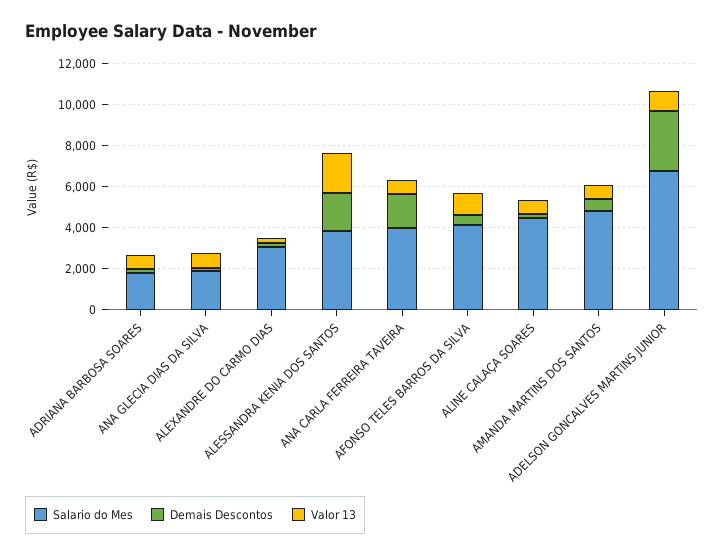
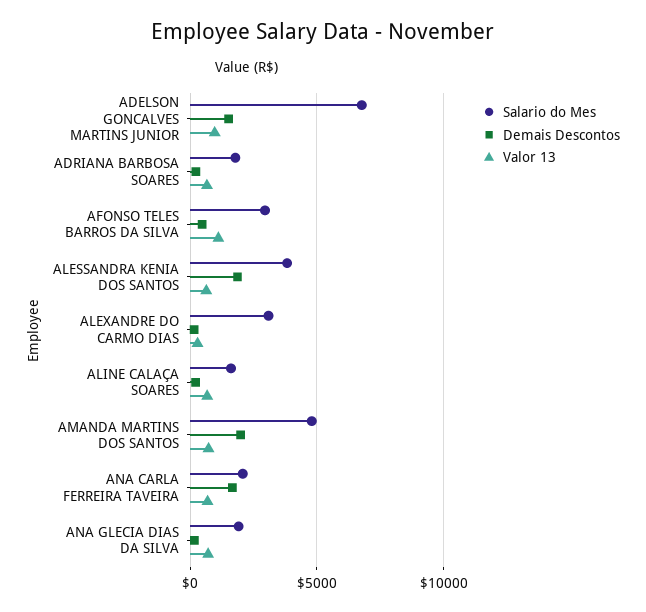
Valor 13, ALESSANDRA KENIA DOS SANTOS: 2000 -> 500
Salario do Mes, ANA CARLA FERREIRA TAVEIRA: 4000 -> 2000
Salario do Mes, AFONSO TELES BARROS DA SILVA: 4000 -> 3000
Salario do Mes, ALINE CALAÇA SOARES: 4500 -> 1500
Demais Descontos, AMANDA MARTINS DOS SANTOS: 500 -> 2000
Demais Descontos, ADELSON GONCALVES MARTINS JUNIOR: 3000 -> 1500

